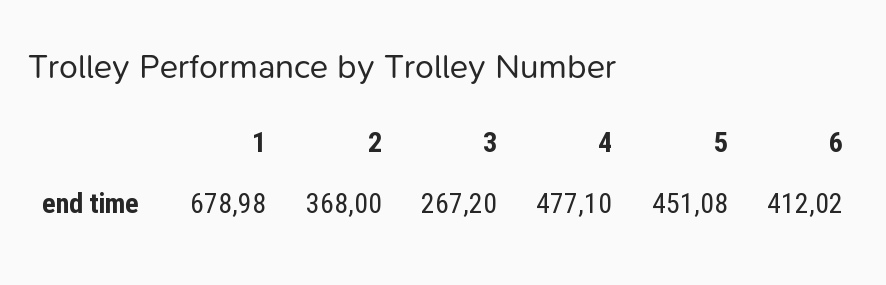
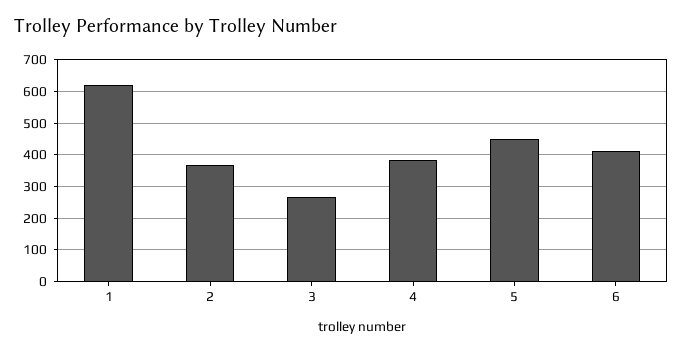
1: 678.98 -> 620
4: 477.1 -> 380

